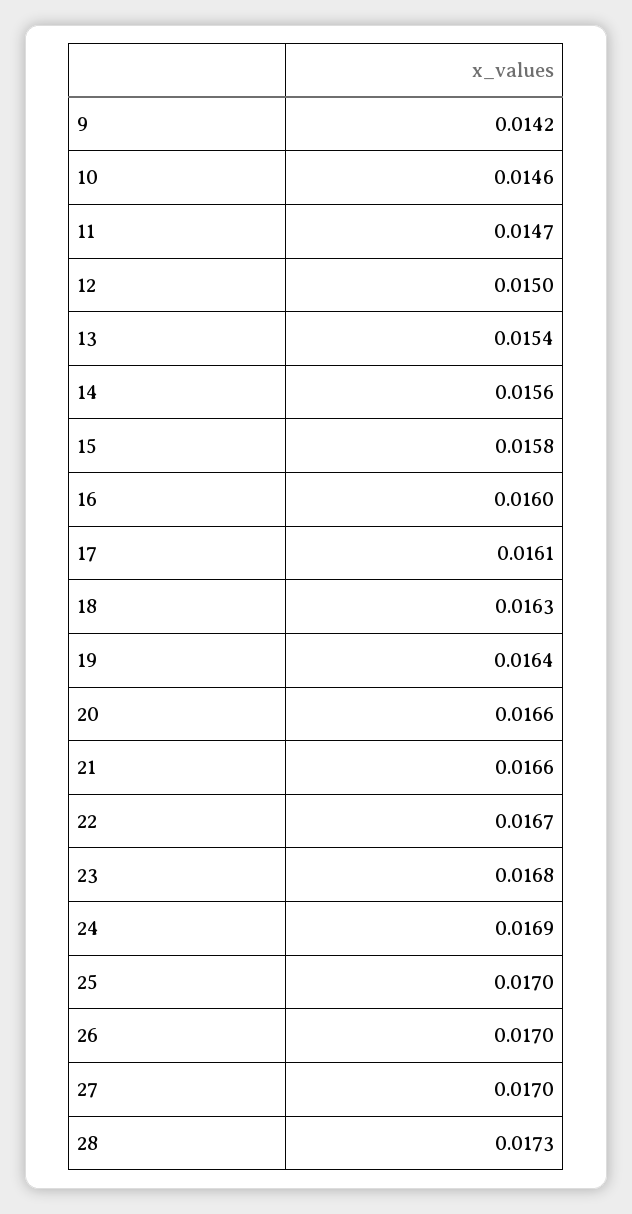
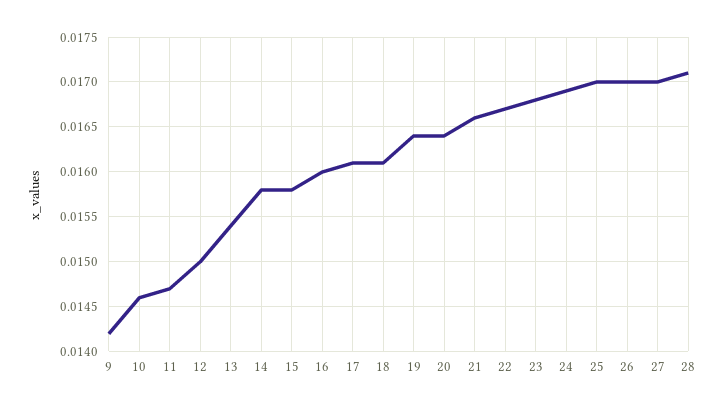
14: 0.0156 -> 0.0158
18: 0.0163 -> 0.0161
20: 0.0166 -> 0.0164
28: 0.0173 -> 0.0171

